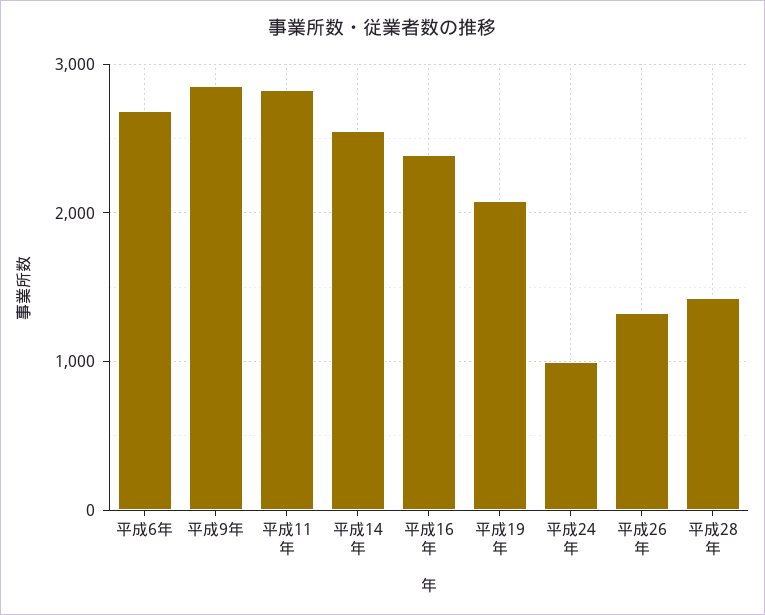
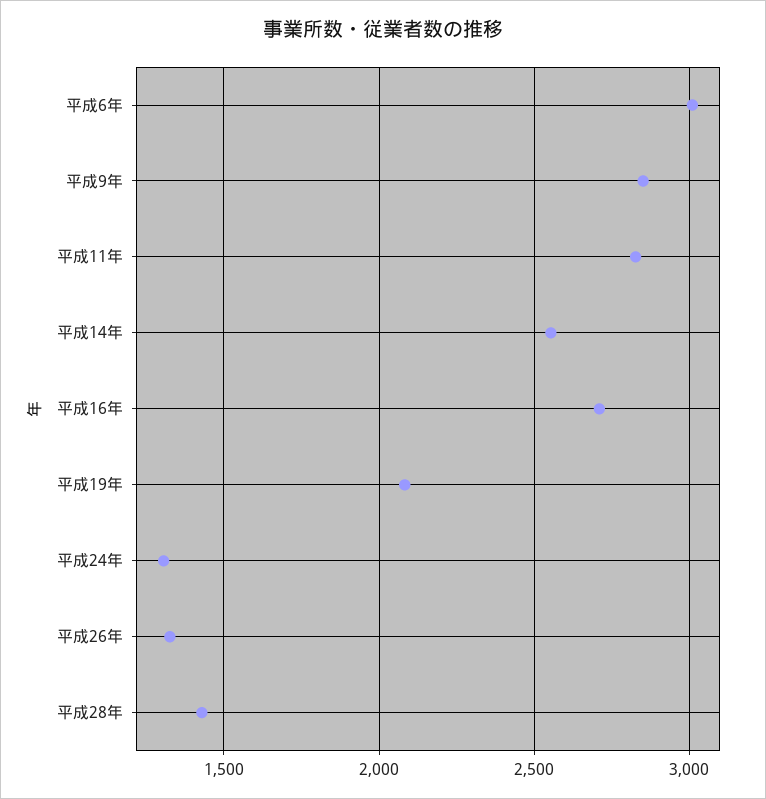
平成6年: 2700 -> 3000
平成16年: 2400 -> 2700
平成24年: 1000 -> 1300

